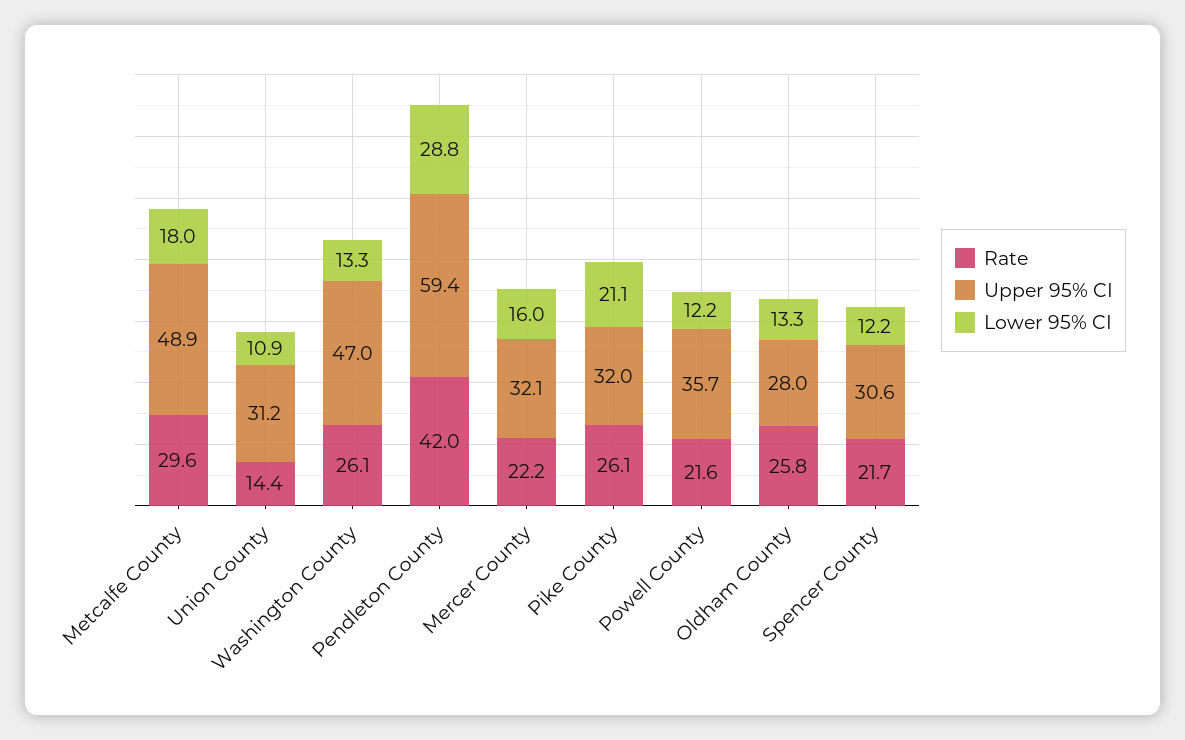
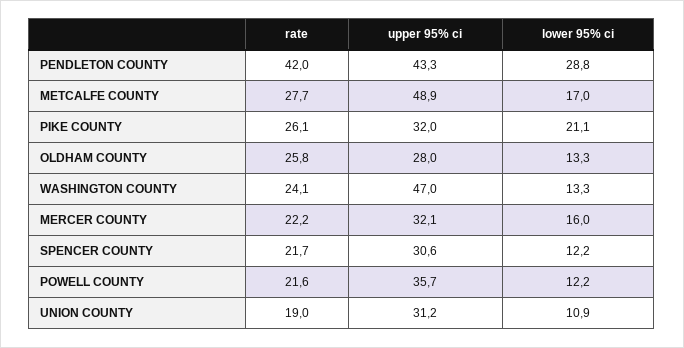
Rate, Metcalfe County: 29.6 -> 27.7
Lower 95% CI, Metcalfe County: 18 -> 17
Rate, Union County: 14.4 -> 19
Rate, Washington County: 26.1 -> 24.1
Upper 95% CI, Pendleton County: 59.4 -> 43.3

